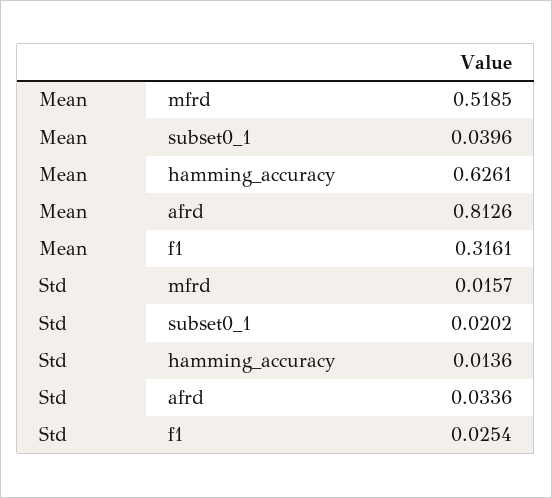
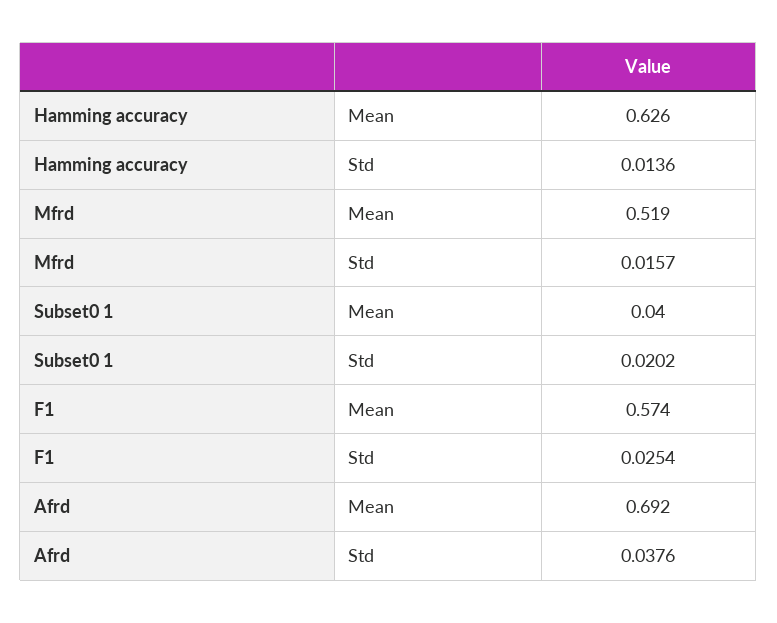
Mean, afrd: 0.8126 -> 0.692
Mean, f1: 0.3161 -> 0.574
Std, afrd: 0.0336 -> 0.0376

